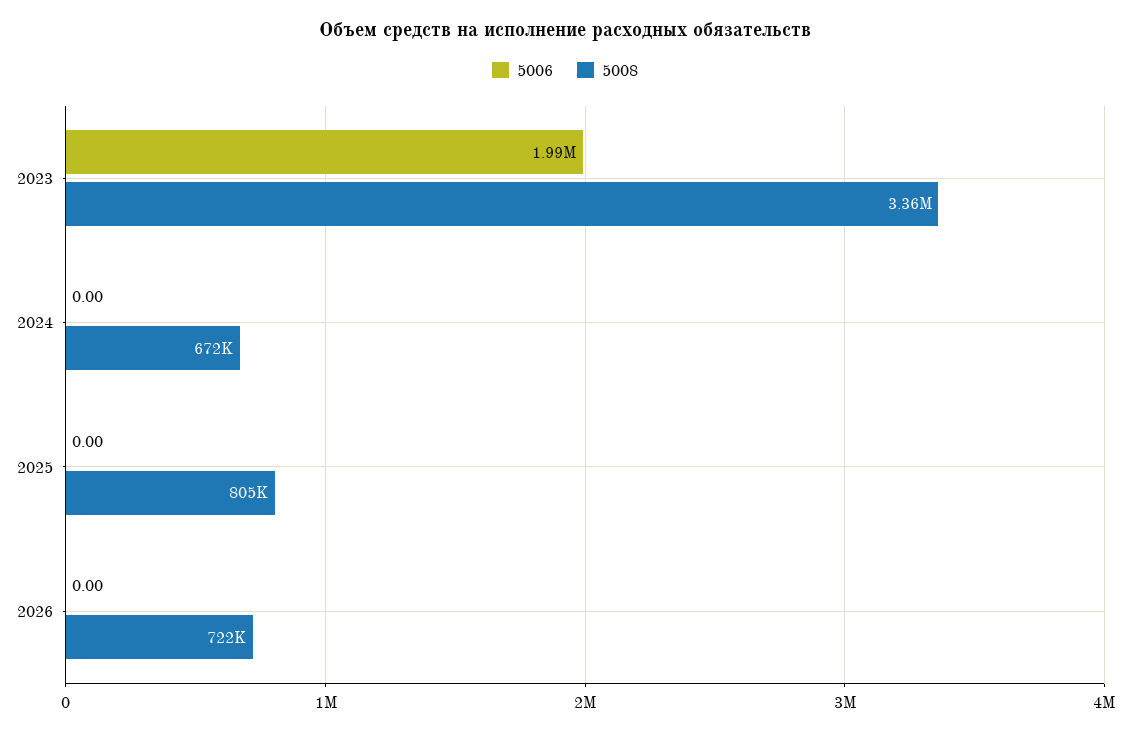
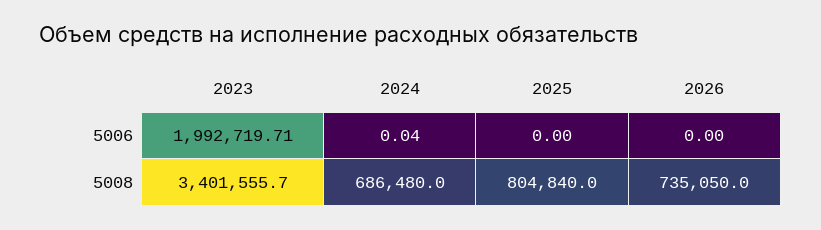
5008, 2023: 3360000 -> 3401555.7
5006, 2024: 0 -> 0.04
5008, 2024: 672000 -> 686480
5008, 2026: 722000 -> 735050

